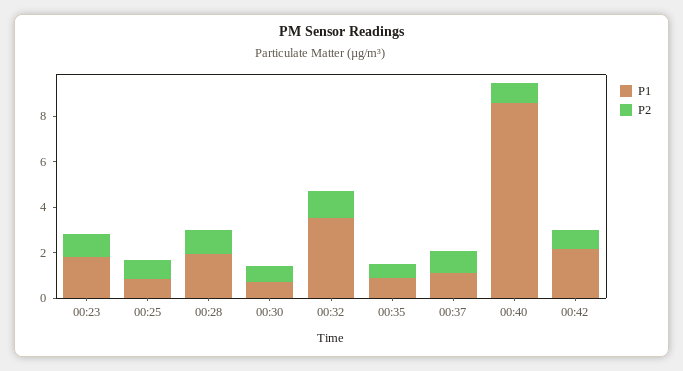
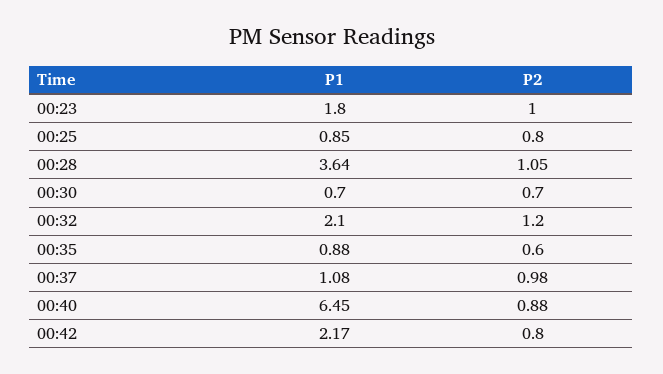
P1, 00:28: 2 -> 3.64
P1, 00:32: 3.5 -> 2.1
P1, 00:40: 8.5 -> 6.45

